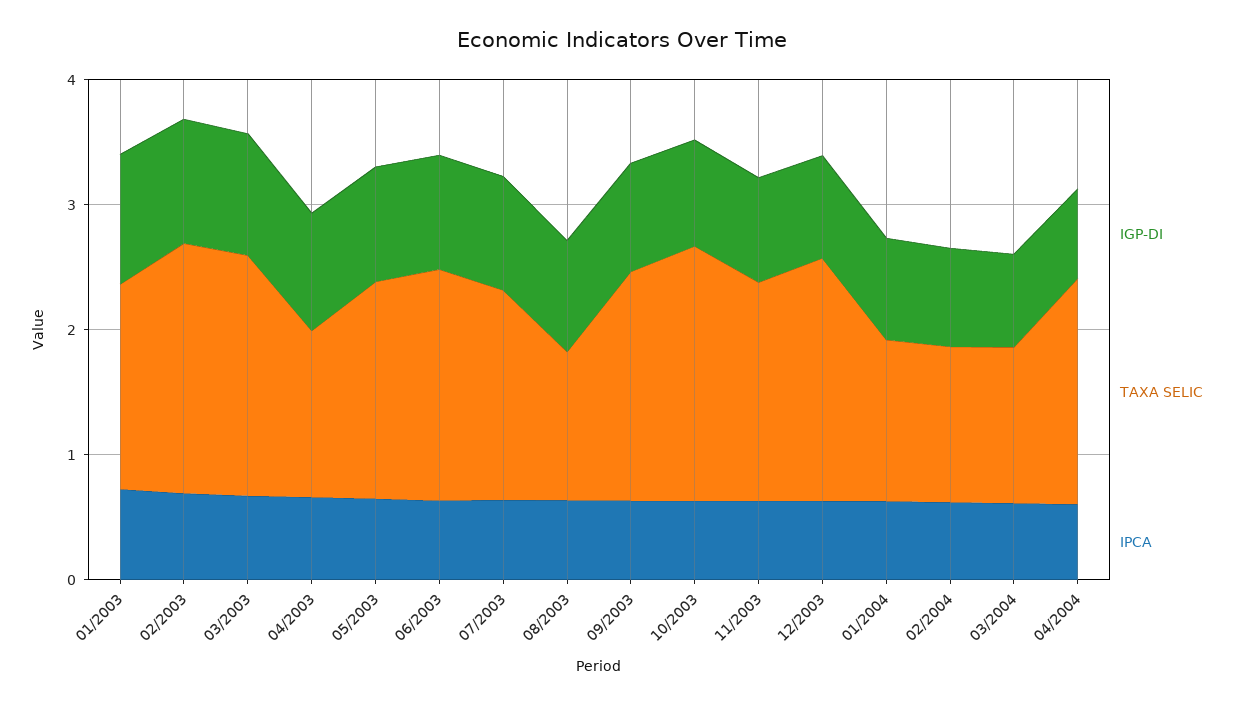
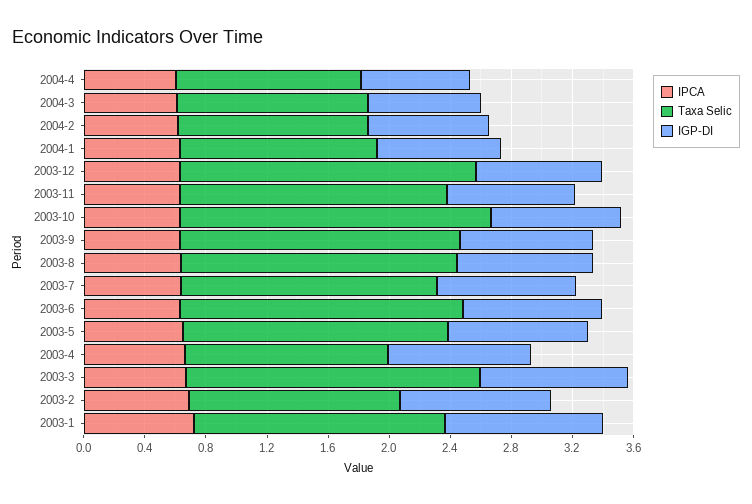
TAXA SELIC, 02/2003: 2 -> 1.4
TAXA SELIC, 08/2003: 1.2 -> 1.8
TAXA SELIC, 04/2004: 1.8 -> 1.2

